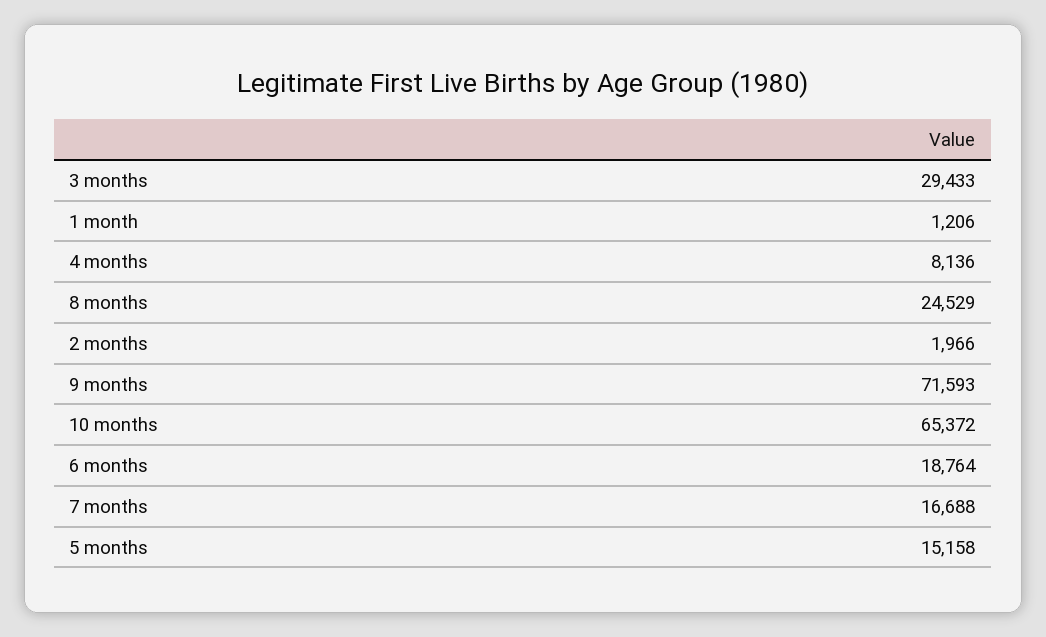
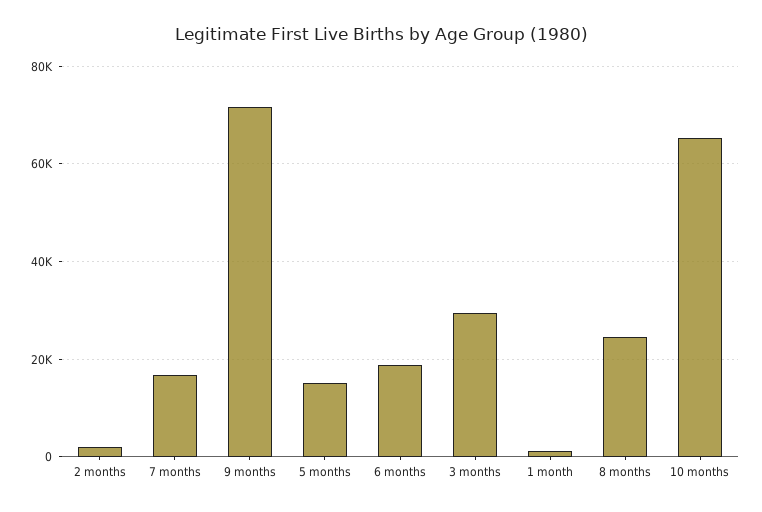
4 months: 8136 -> none

